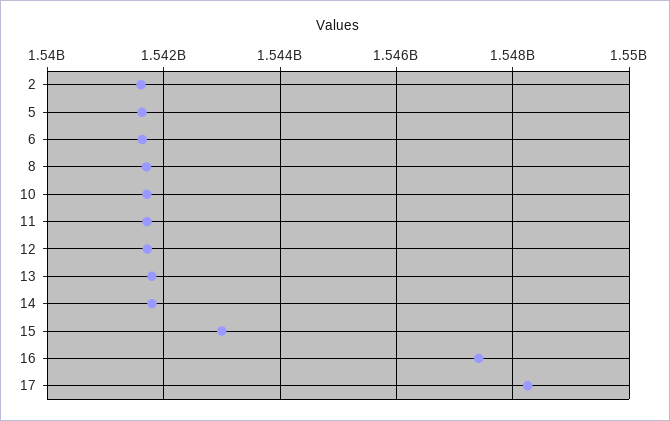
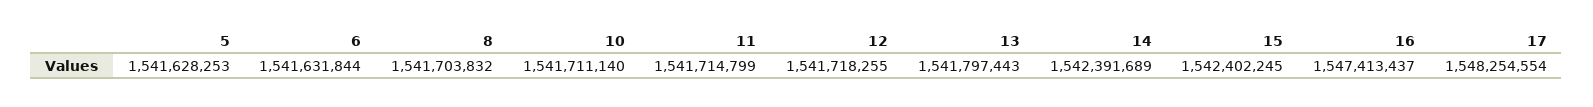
2: 1541600000 -> none
14: 1541800000 -> 1542391689
15: 1543000000 -> 1542402245

